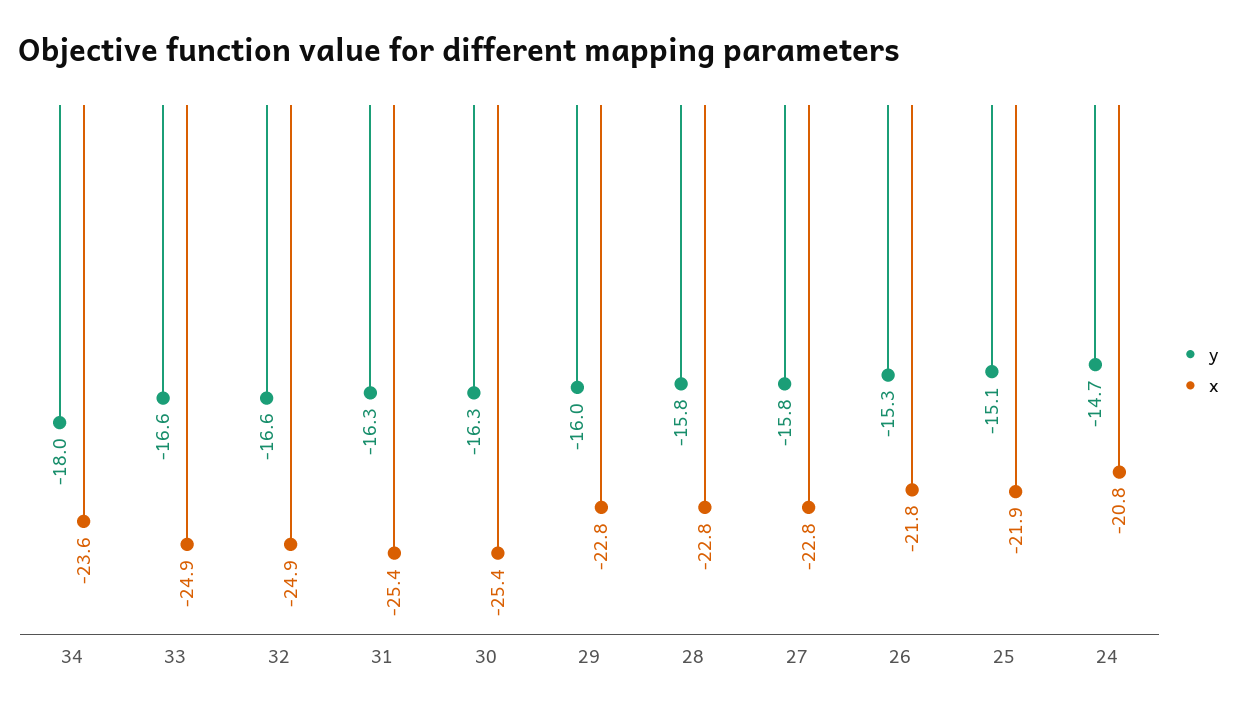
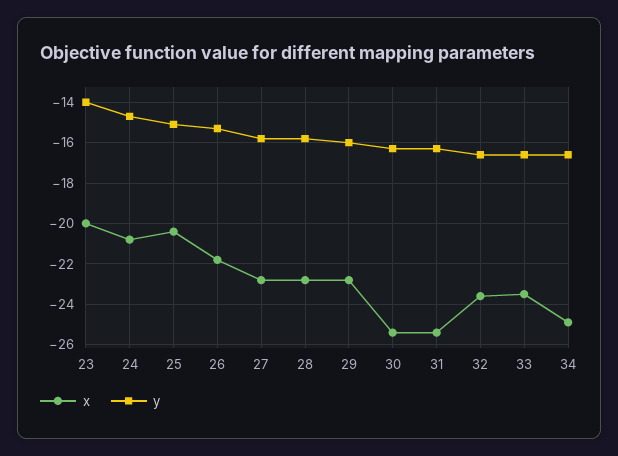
y, 34: -18 -> -16.5
x, 34: -23.6 -> -25
x, 33: -24.9 -> -23.5
x, 32: -24.9 -> -23.5
x, 25: -21.9 -> -20.5
x, 23: none -> -20
y, 23: none -> -14

